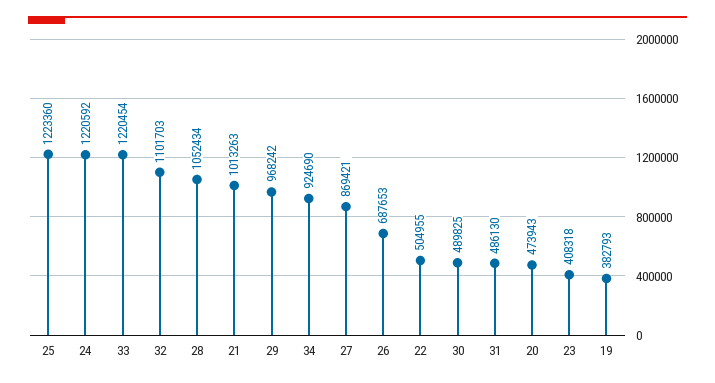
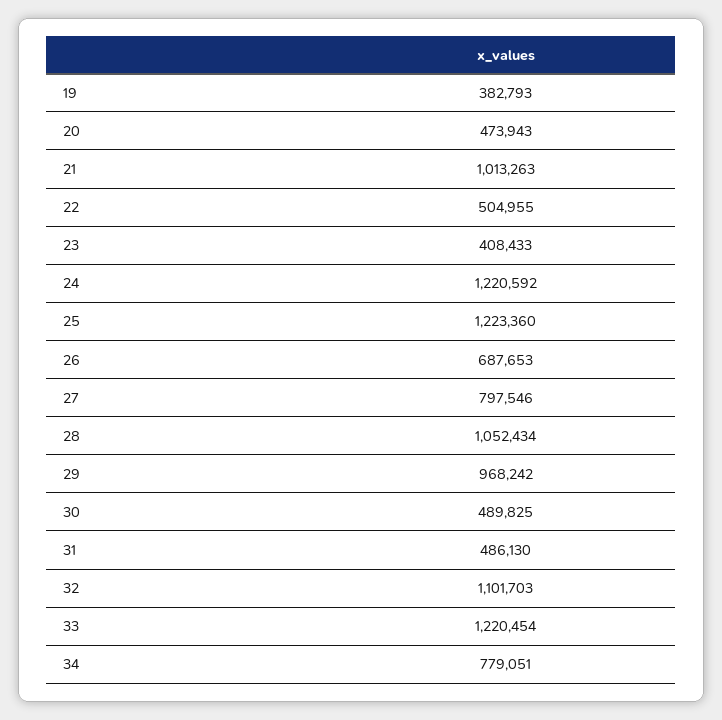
34: 924690 -> 779051
27: 869421 -> 797546
23: 408318 -> 408433

